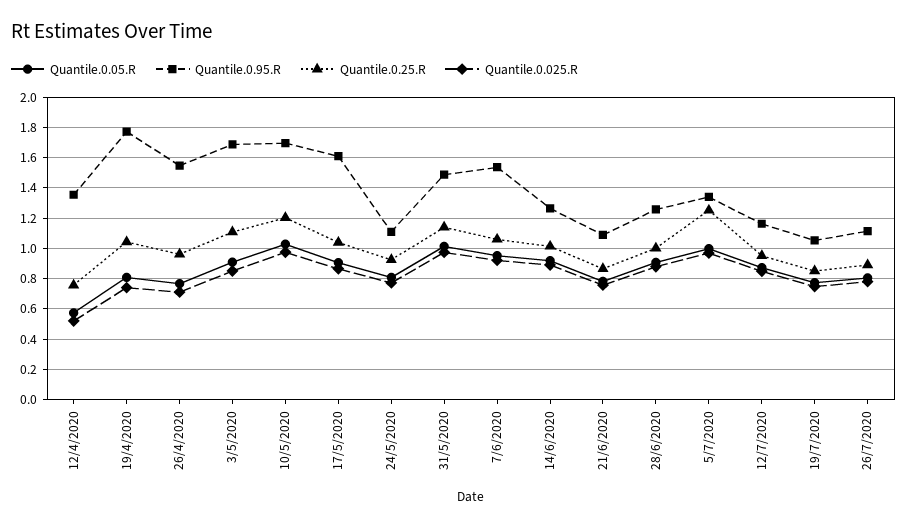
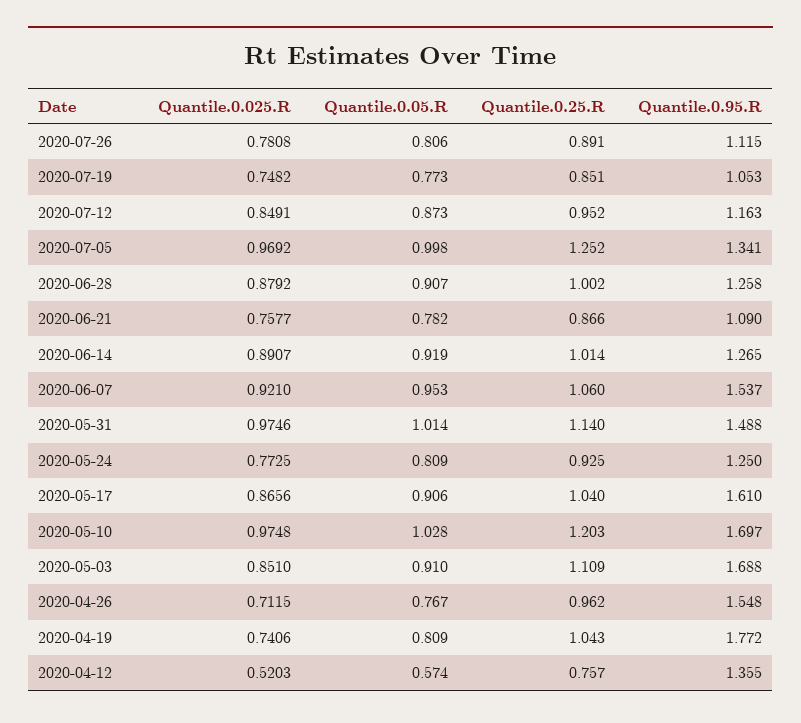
Quantile.0.95.R, 24/5/2020: 1.1 -> 1.25

